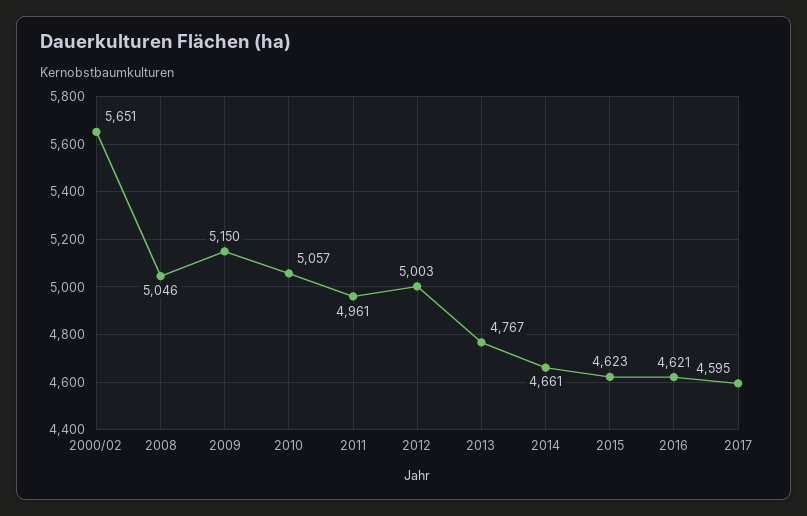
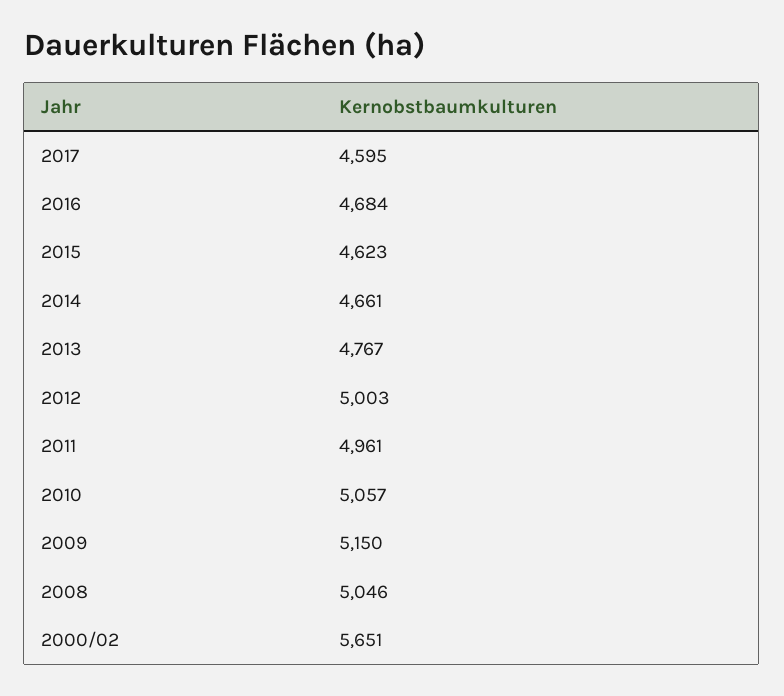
2016: 4621 -> 4684

